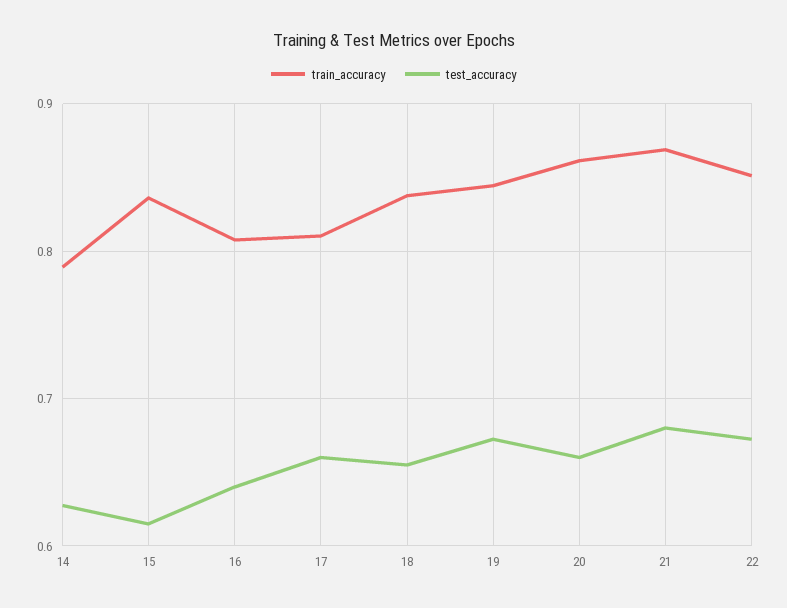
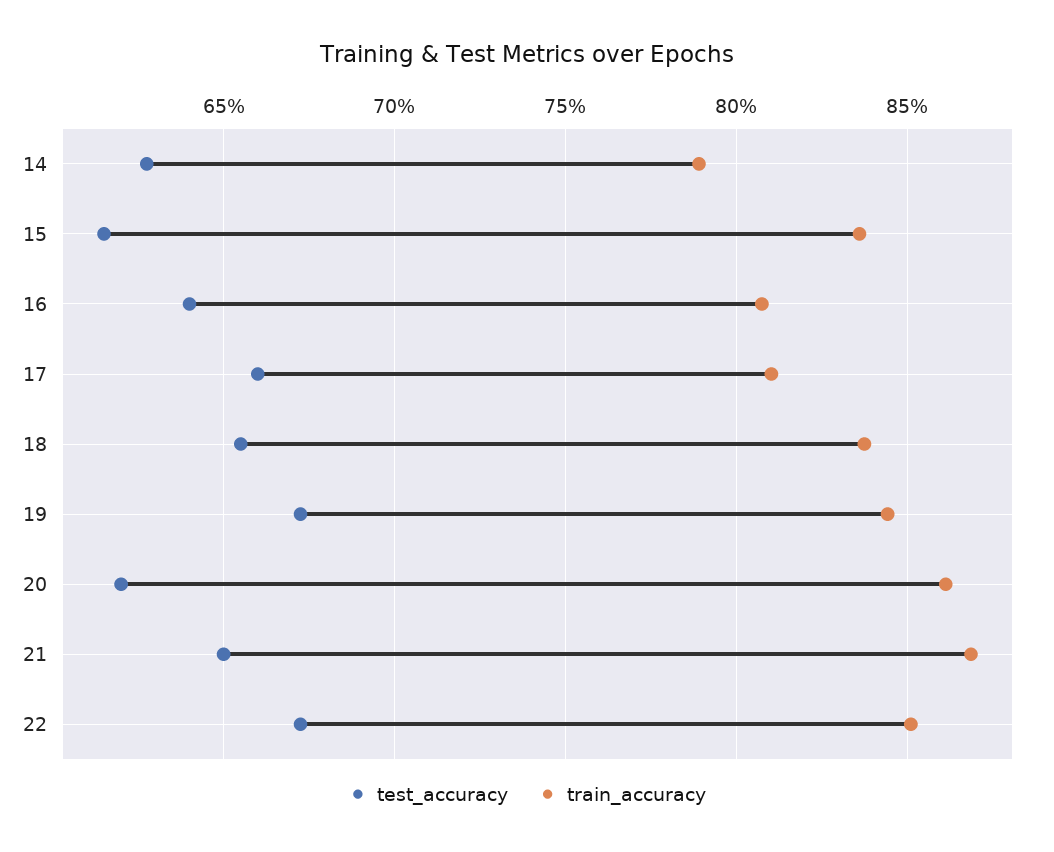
test_accuracy, 20: 0.66 -> 0.62
test_accuracy, 21: 0.68 -> 0.65

